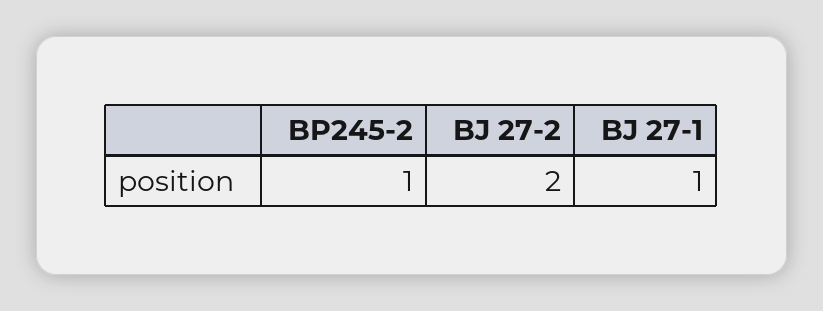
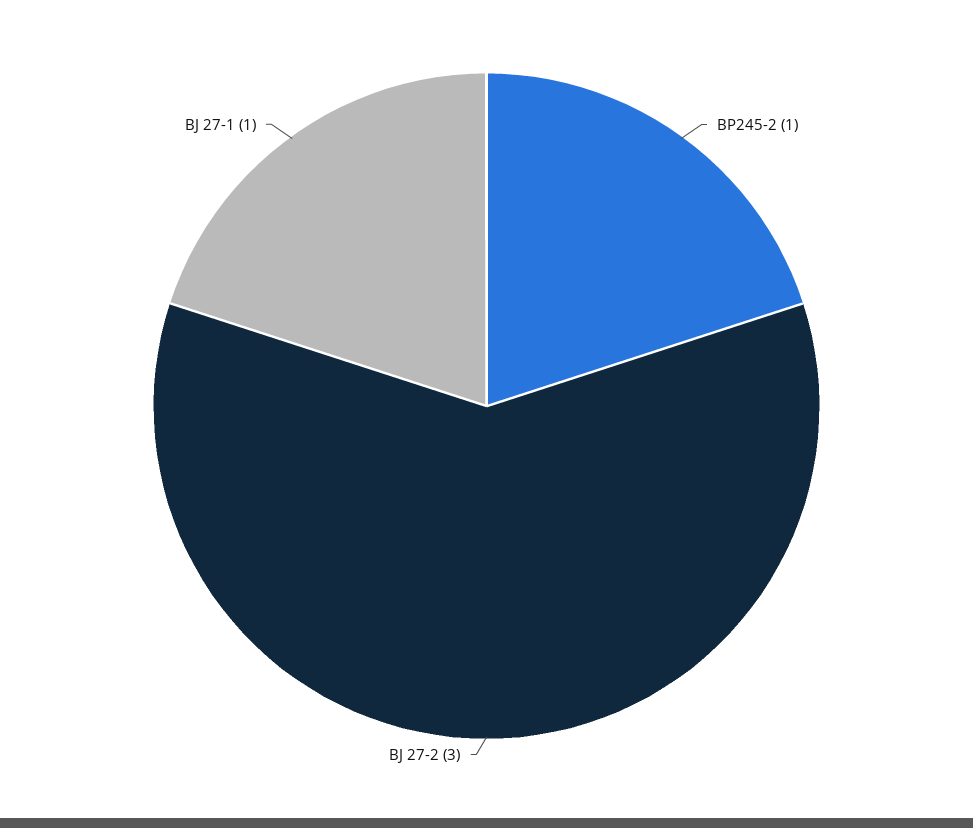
BJ 27-2: 2 -> 3

